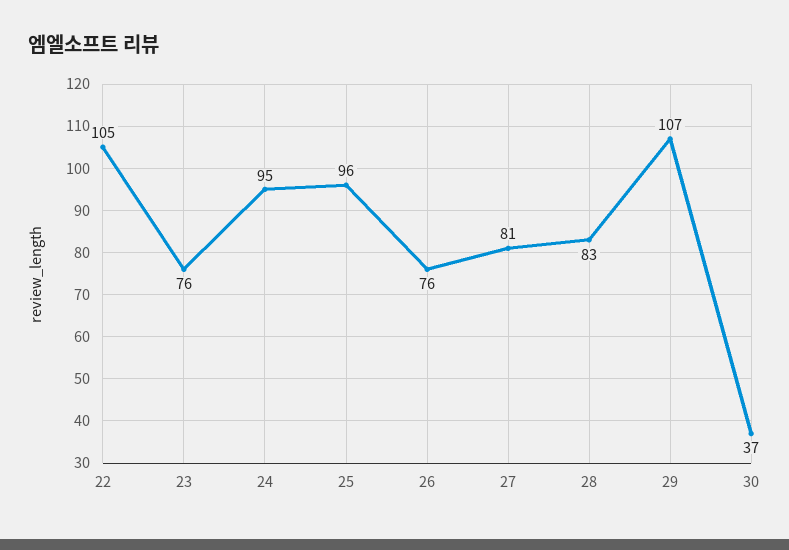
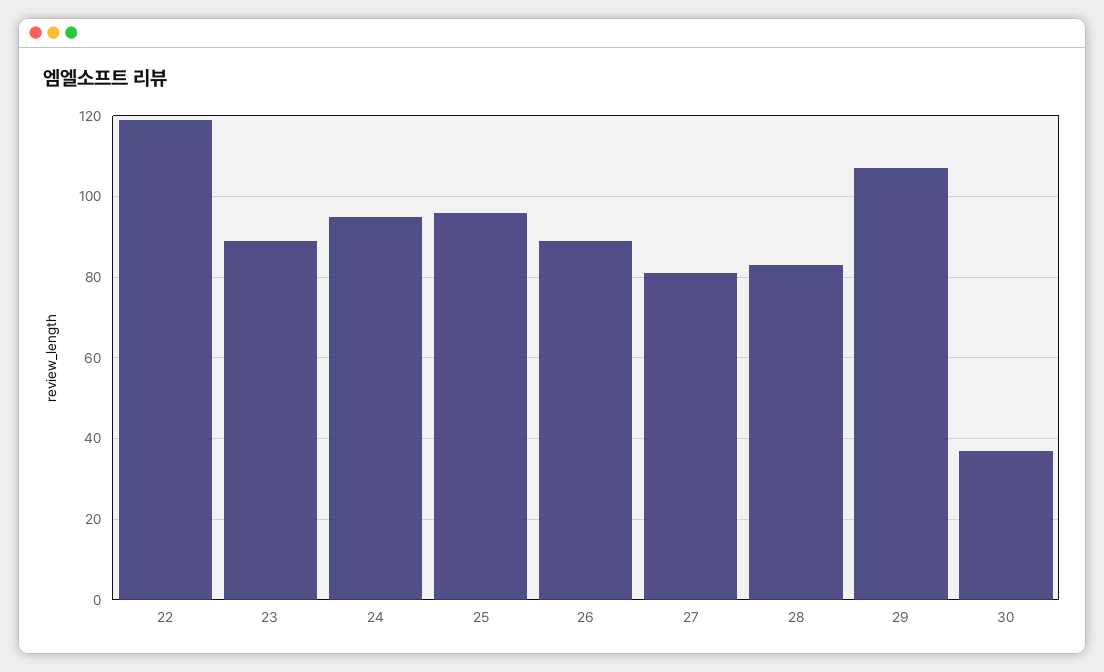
22: 105 -> 120
23: 76 -> 90
26: 76 -> 90

